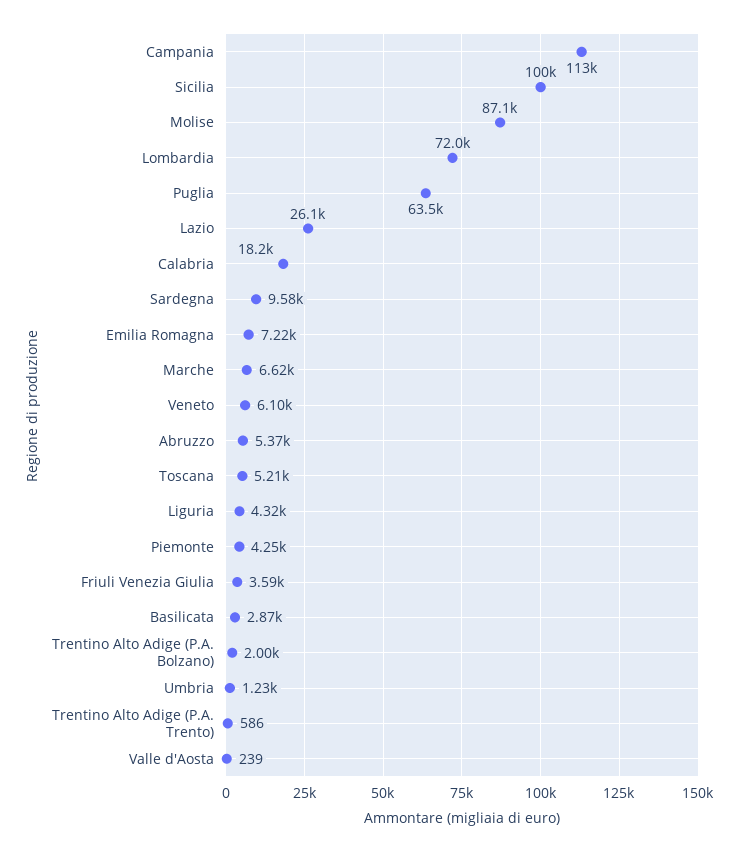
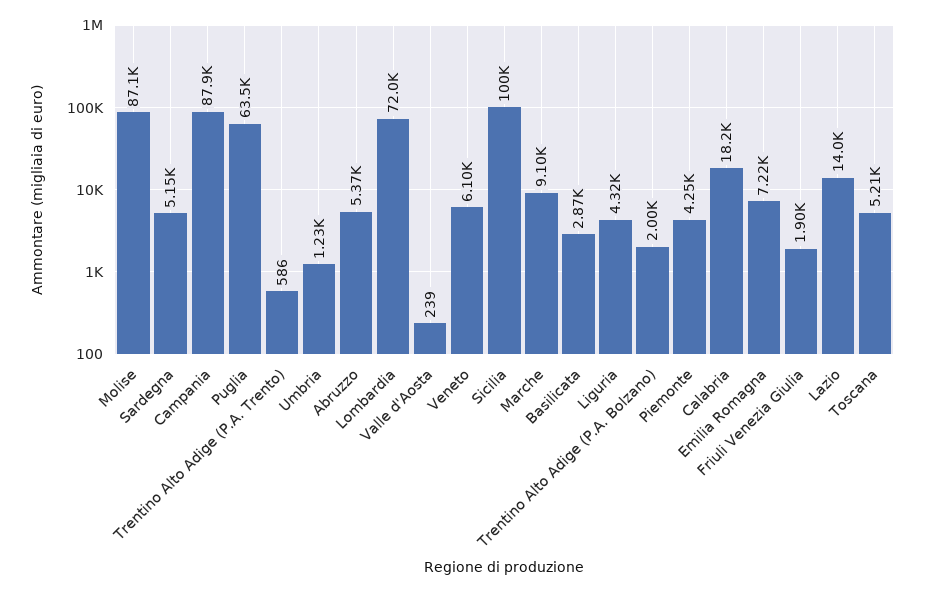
Campania: 113000 -> 87900
Lazio: 26100 -> 14000
Sardegna: 9580 -> 5150
Marche: 6620 -> 9100
Friuli Venezia Giulia: 3590 -> 1900

